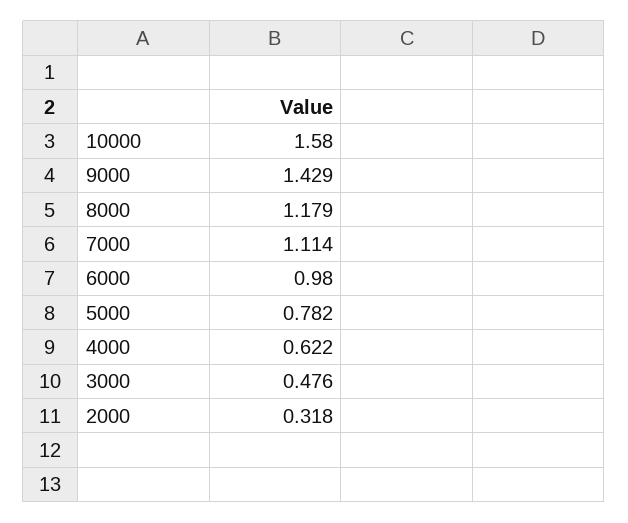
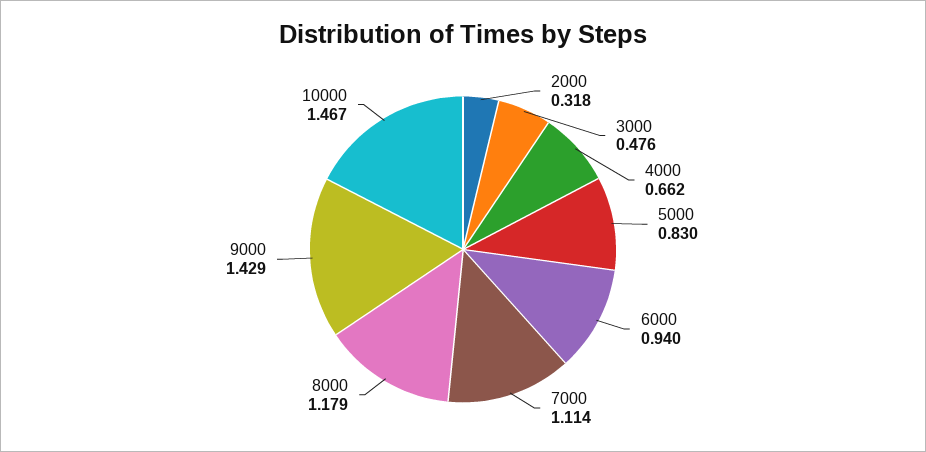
10000: 1.58 -> 1.467
6000: 0.98 -> 0.94
5000: 0.782 -> 0.83
4000: 0.622 -> 0.662

